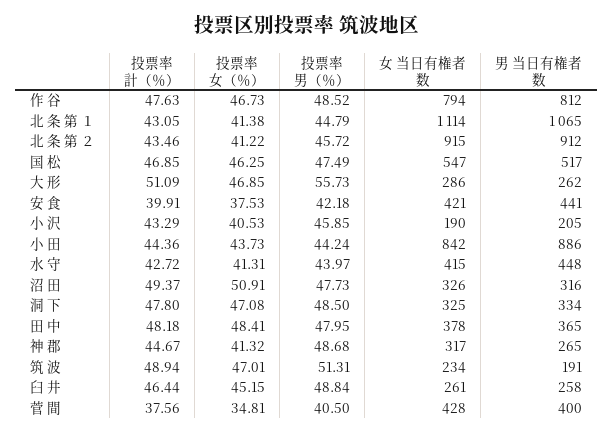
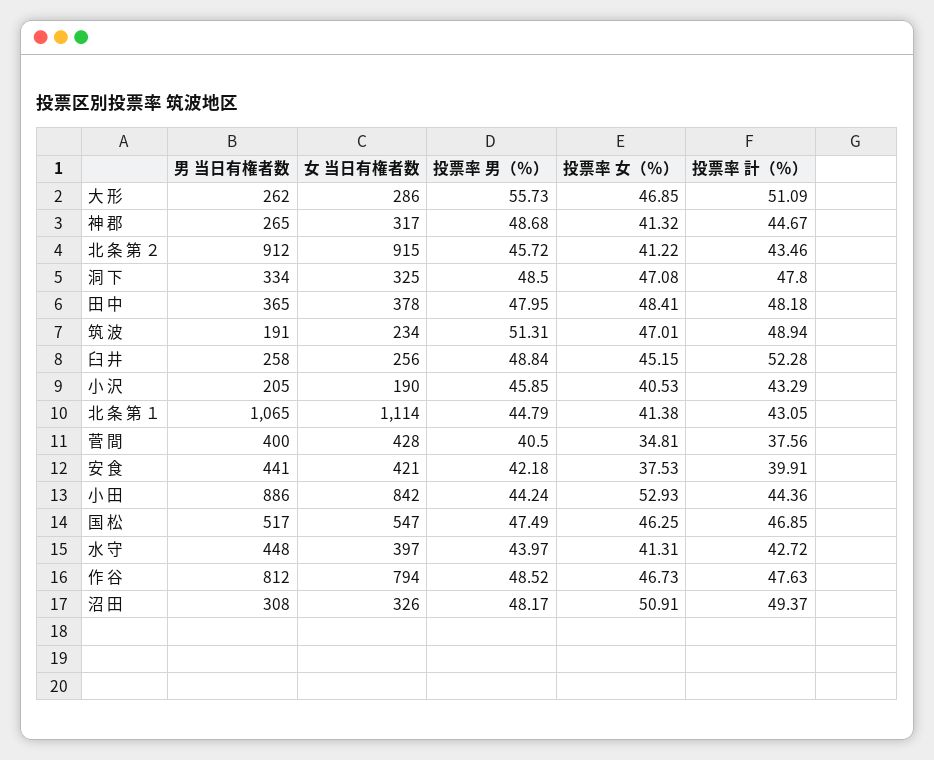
投票率 女（％）, 小 田: 43.73 -> 52.93
女 当日有権者数, 水 守: 415 -> 397
投票率 男（％）, 沼 田: 47.73 -> 48.17
男 当日有権者数, 沼 田: 316 -> 308
投票率 計（％）, 臼 井: 46.44 -> 52.28
女 当日有権者数, 臼 井: 261 -> 256

